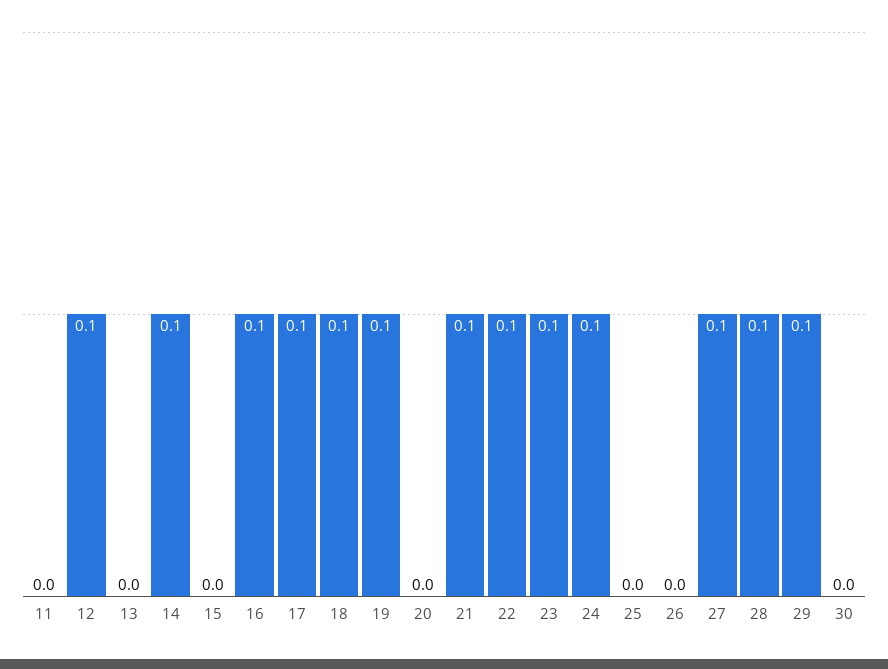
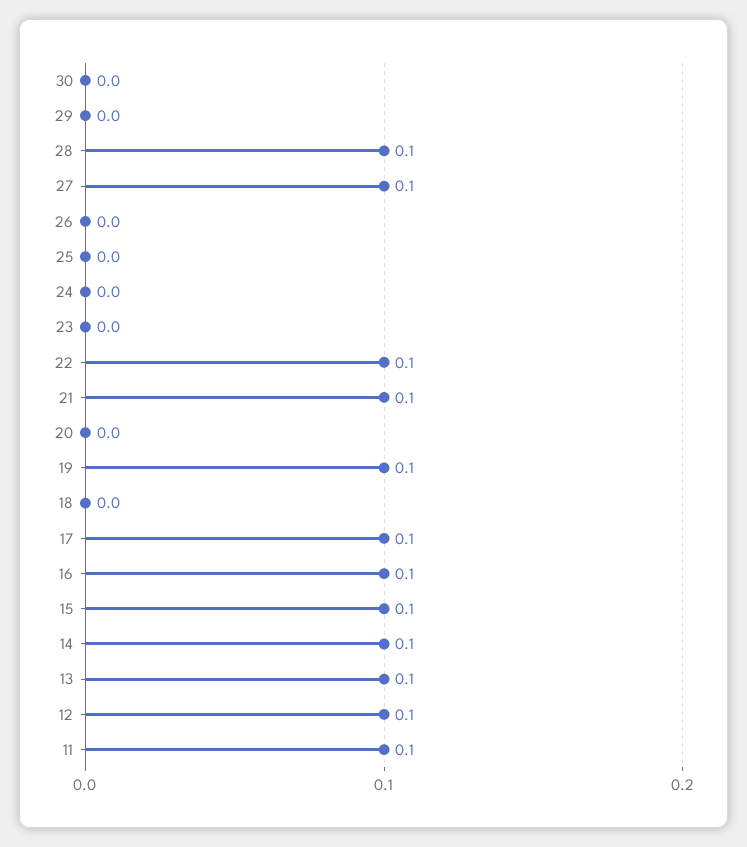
11: 0 -> 0.1
13: 0 -> 0.1
15: 0 -> 0.1
18: 0.1 -> 0
23: 0.1 -> 0
24: 0.1 -> 0
29: 0.1 -> 0

